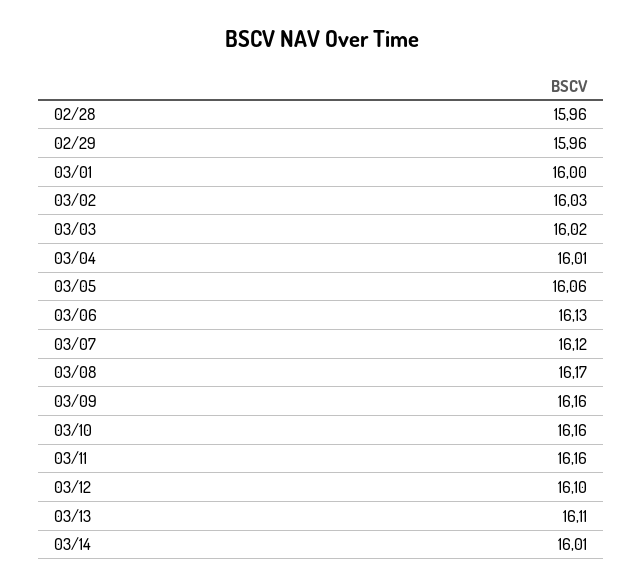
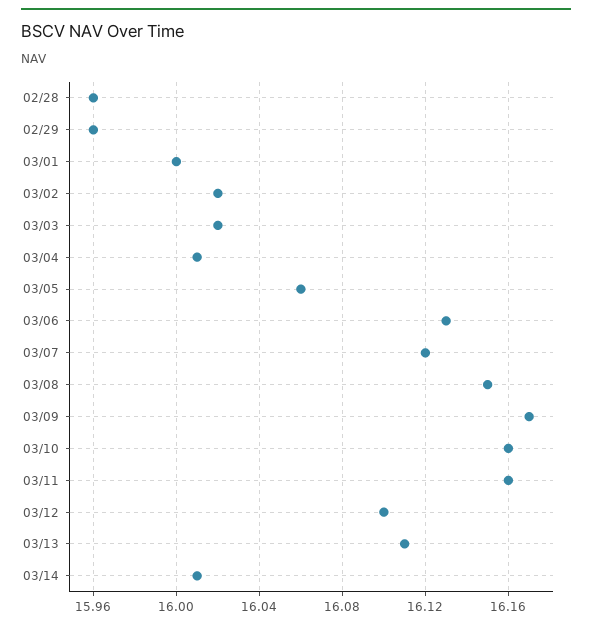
03/02: 16.03 -> 16.02
03/08: 16.17 -> 16.15
03/09: 16.16 -> 16.17

